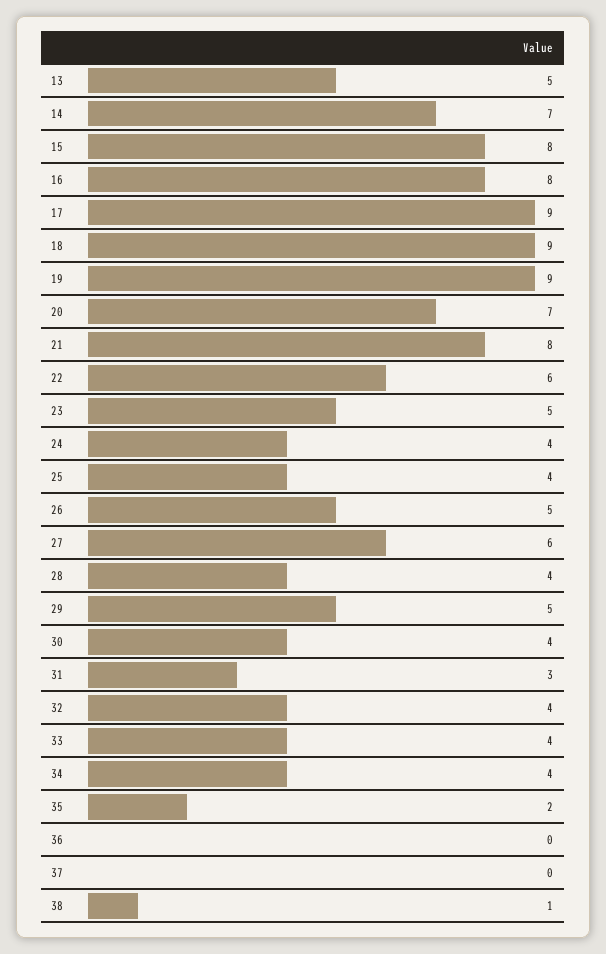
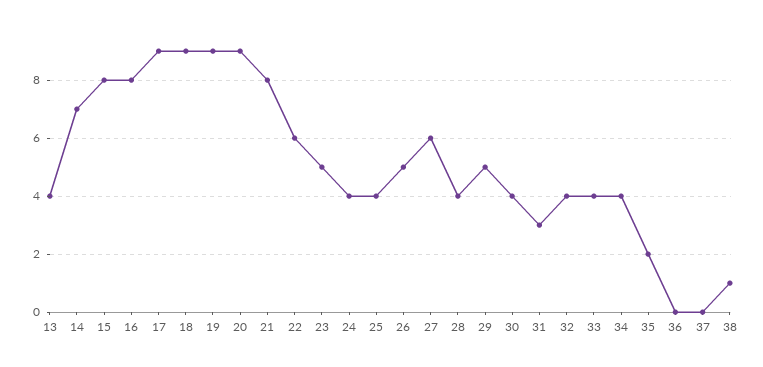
13: 5 -> 4
20: 7 -> 9

